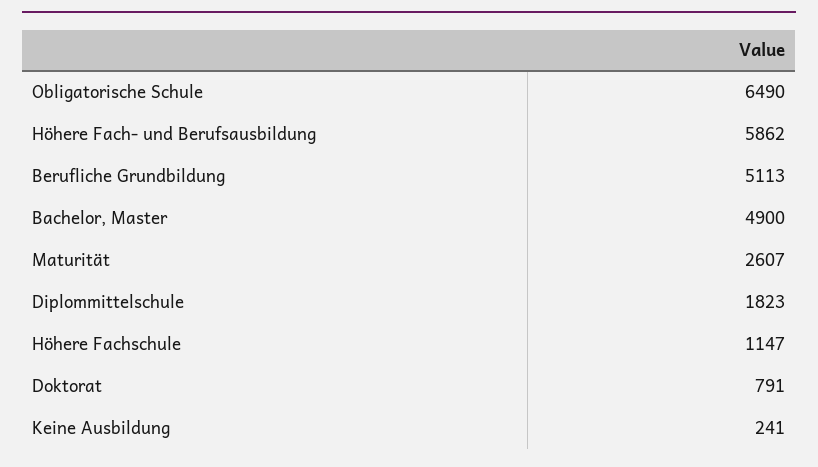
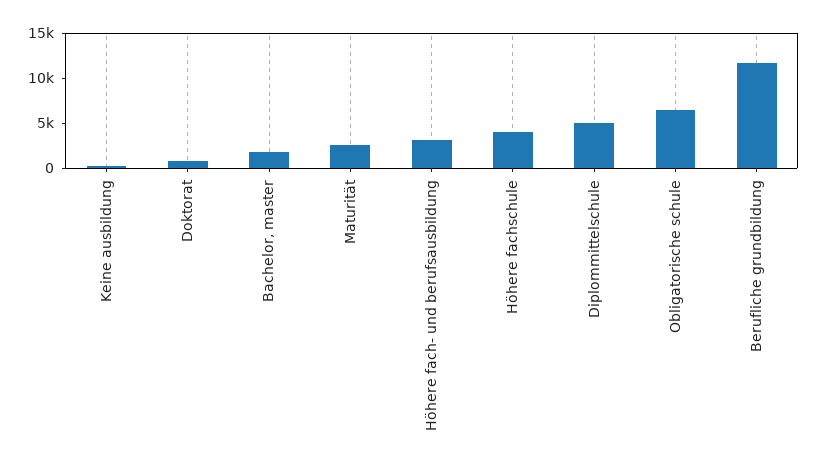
Höhere Fach- und Berufsausbildung: 5862 -> 3000
Berufliche Grundbildung: 5113 -> 12000
Bachelor, Master: 4900 -> 2000
Diplommittelschule: 1823 -> 5000
Höhere Fachschule: 1147 -> 4000

